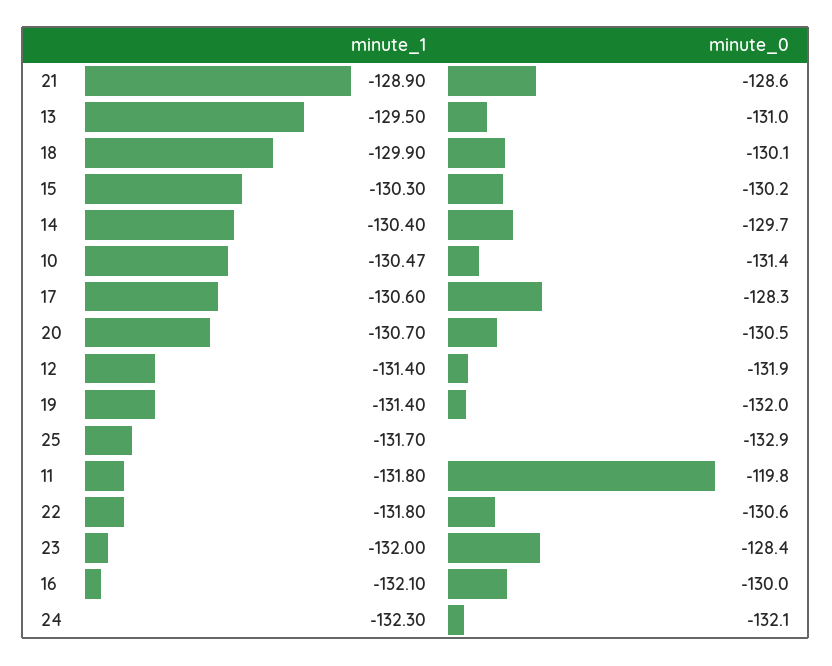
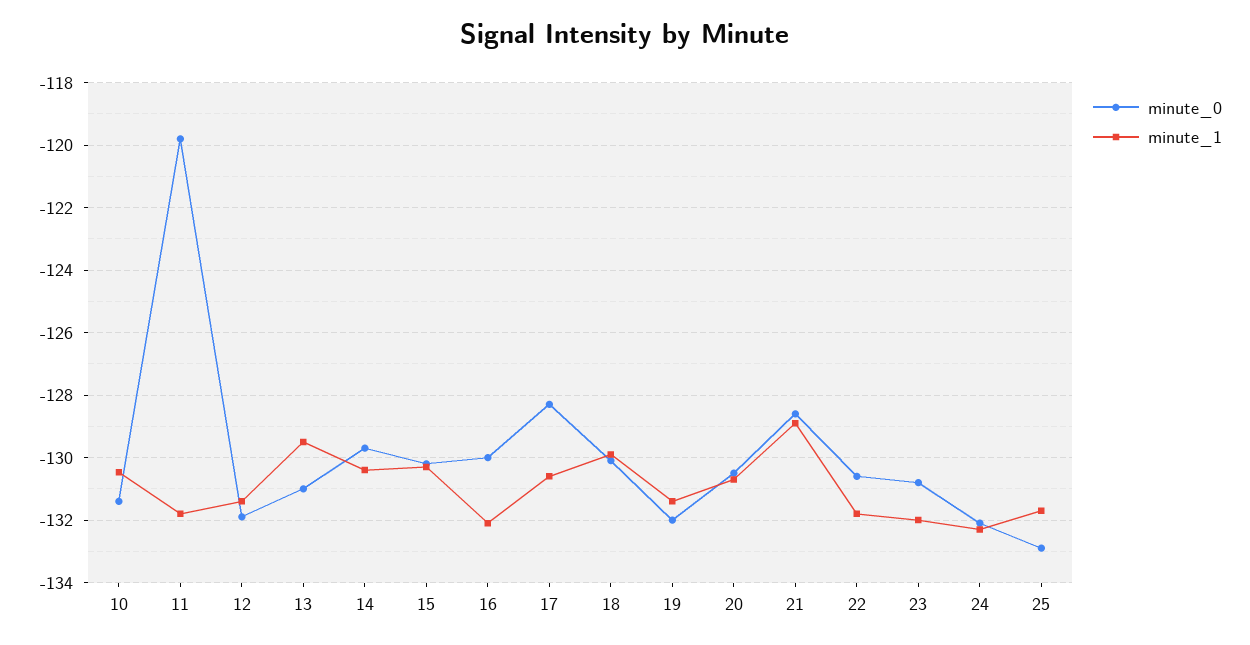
minute_0, 23: -128.4 -> -130.8

